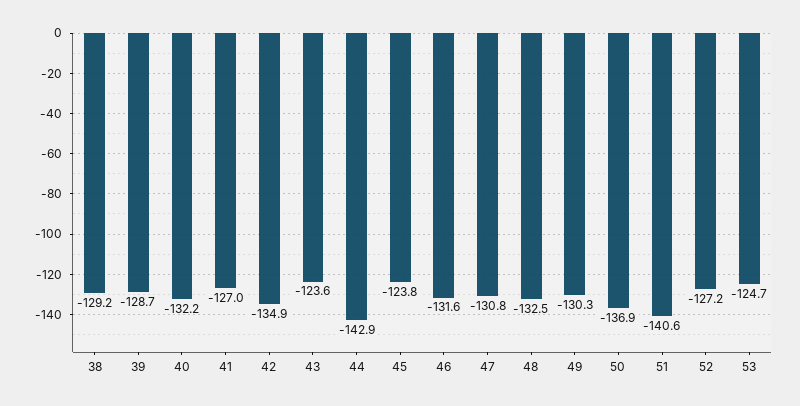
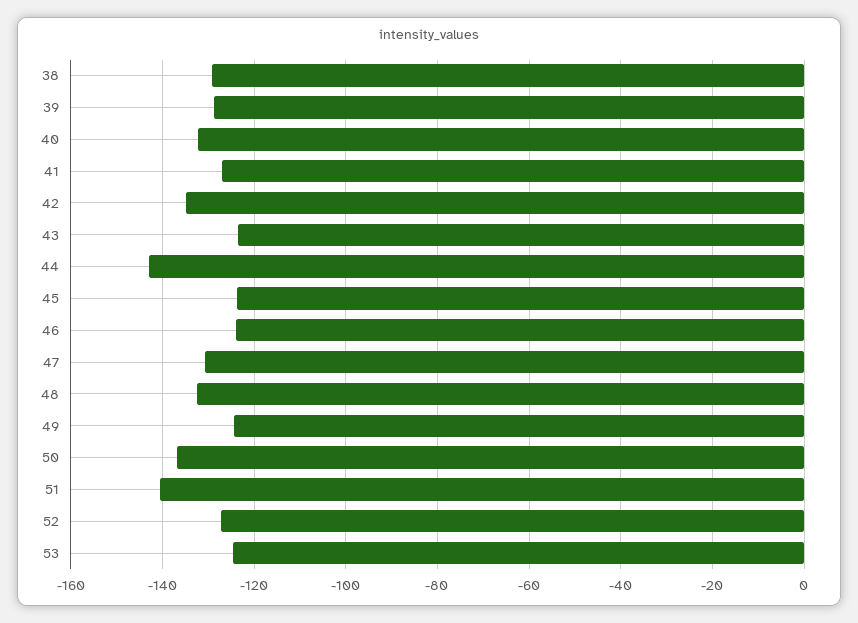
46: -131.6 -> -124
49: -130.3 -> -124

